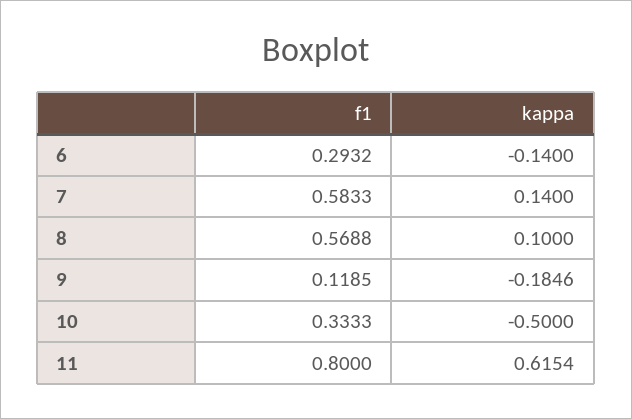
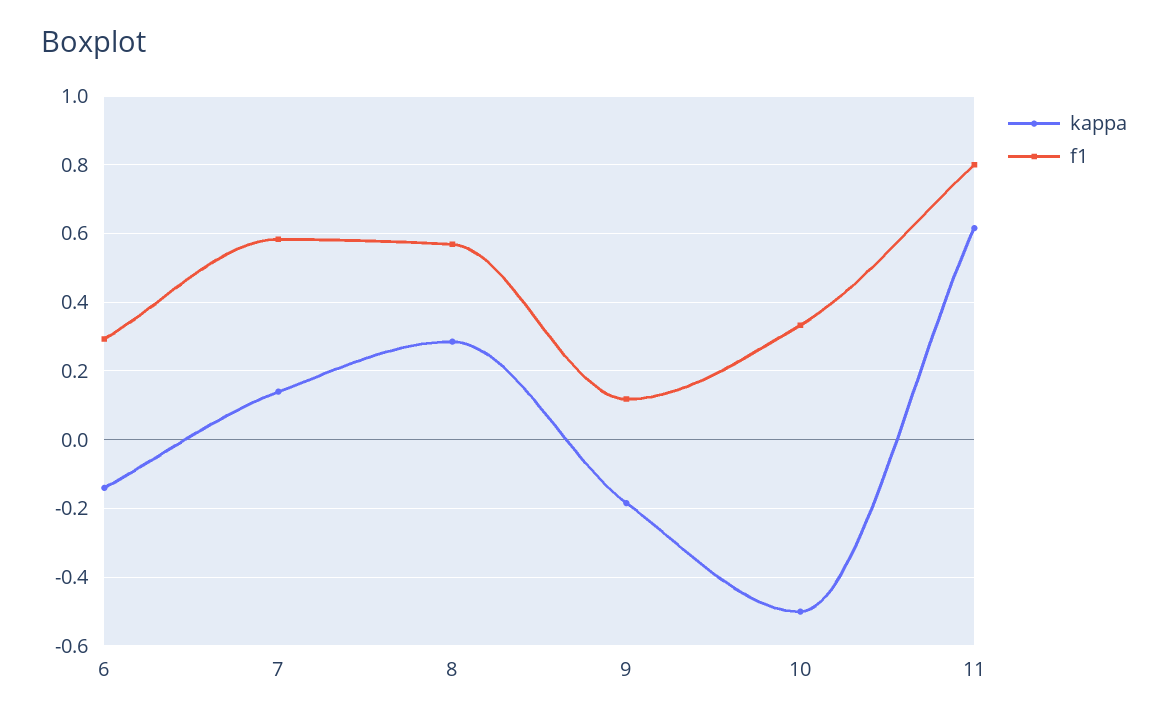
kappa, 8: 0.1 -> 0.28

